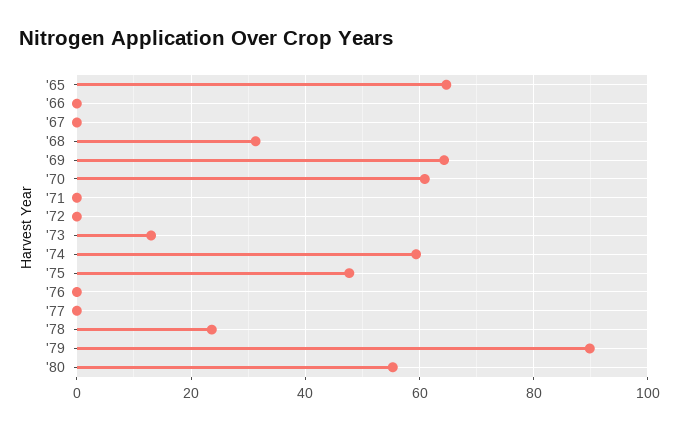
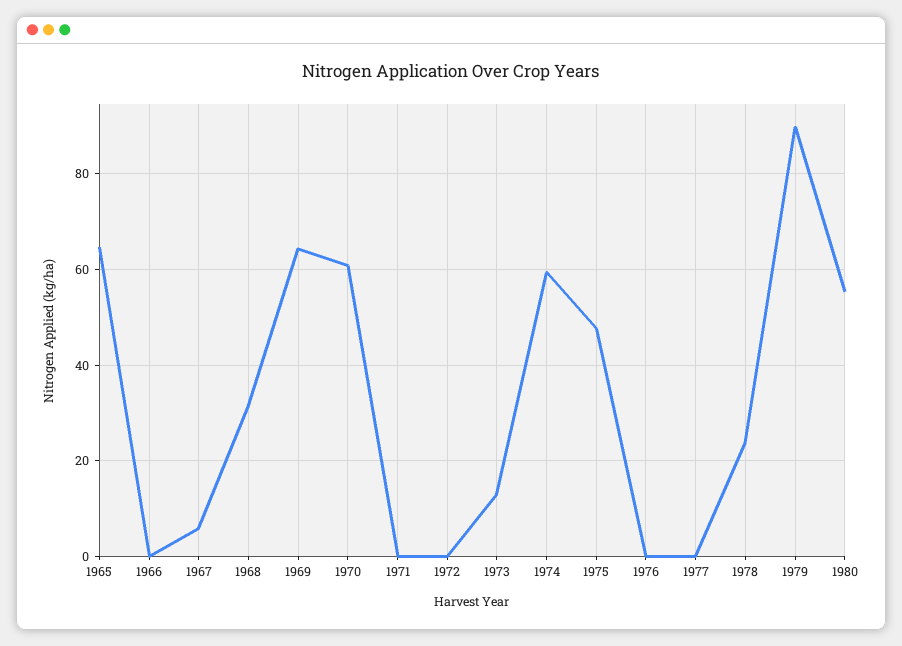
'67: 0 -> 6

